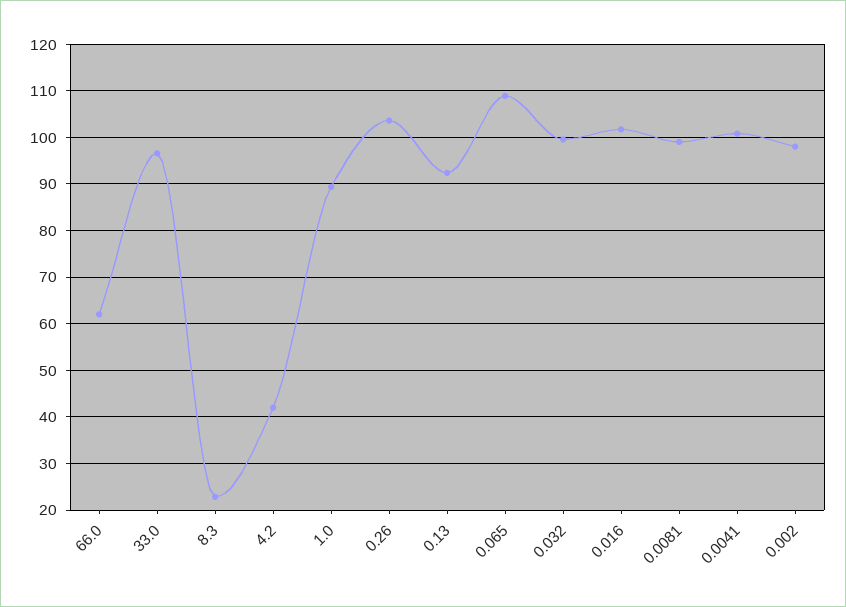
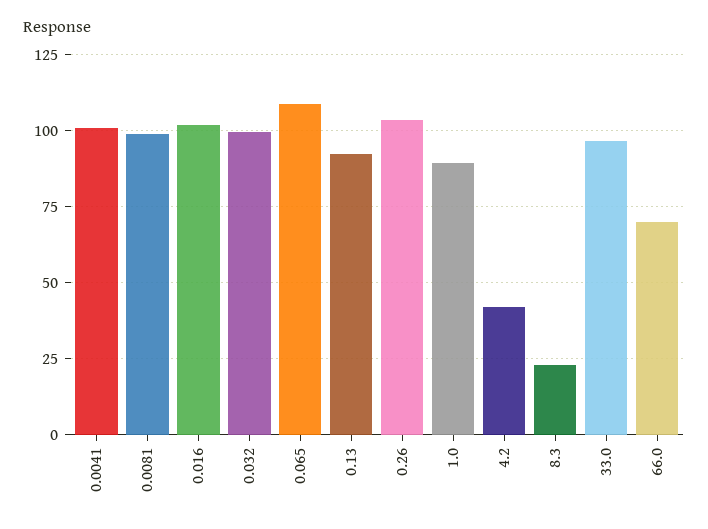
66.0: 62 -> 70
0.002: 98 -> none

